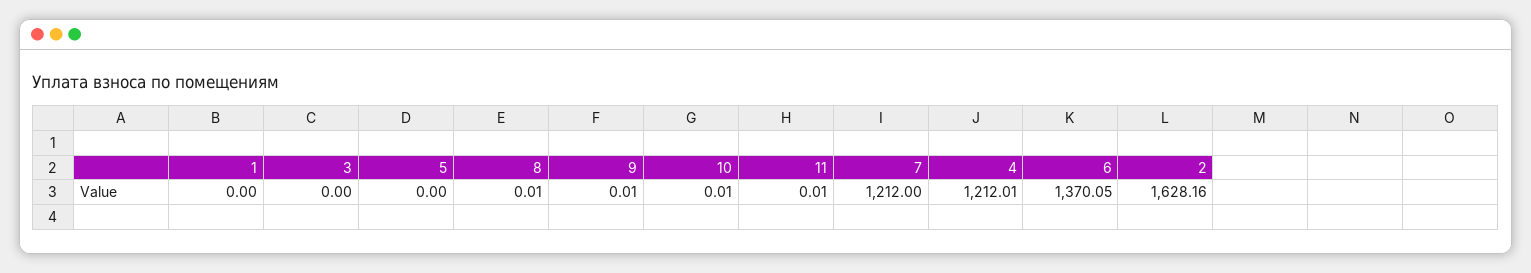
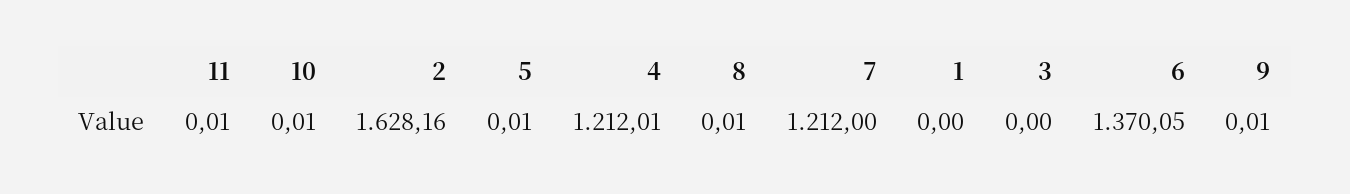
5: 0 -> 0.01

